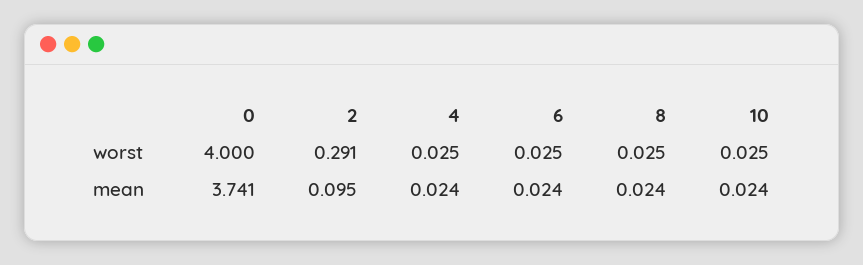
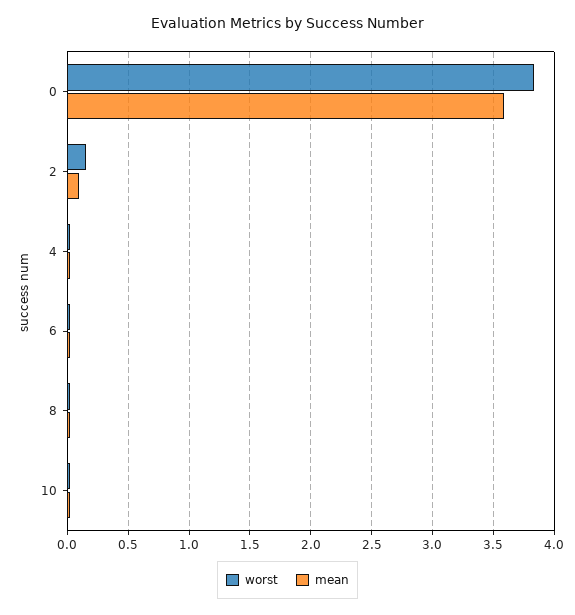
worst, 0: 4 -> 3.85
worst, 2: 0.291 -> 0.15
mean, 0: 3.741 -> 3.6

